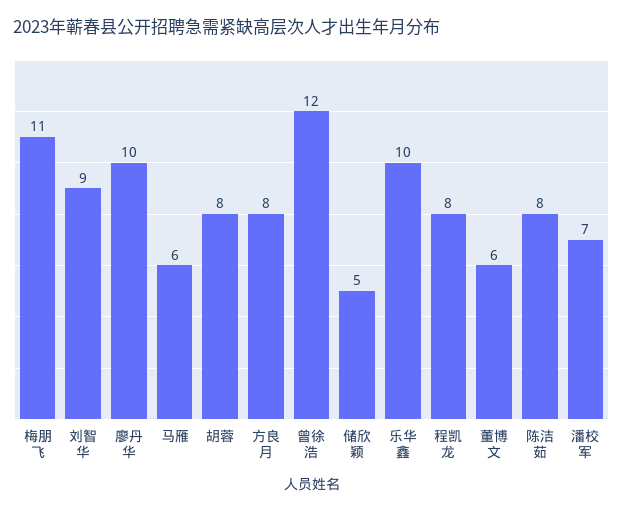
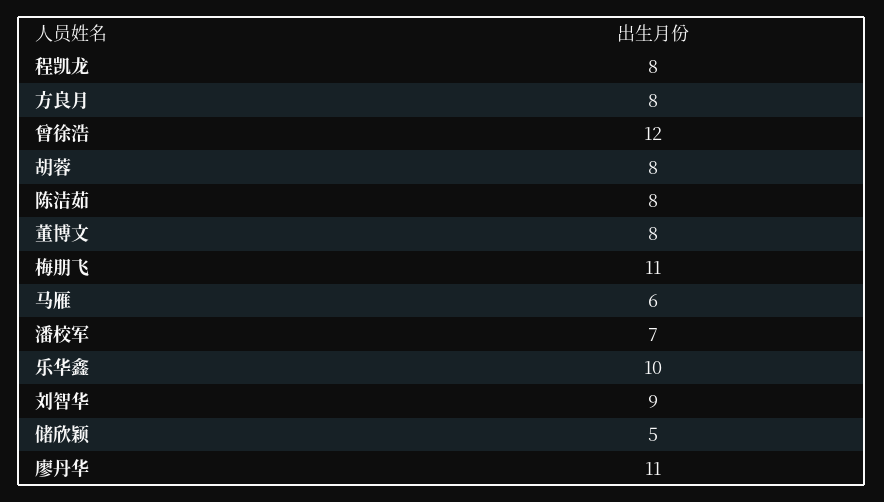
廖丹华: 10 -> 11
董博文: 6 -> 8

